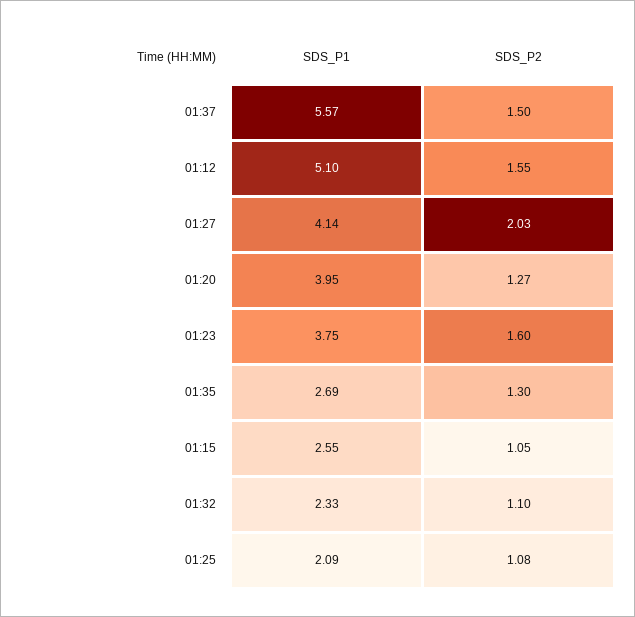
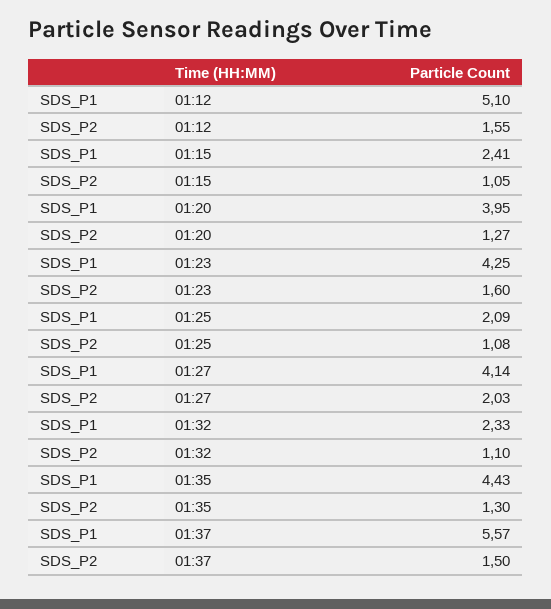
SDS_P1, 01:23: 3.75 -> 4.25
SDS_P1, 01:35: 2.69 -> 4.43
SDS_P1, 01:15: 2.55 -> 2.41

